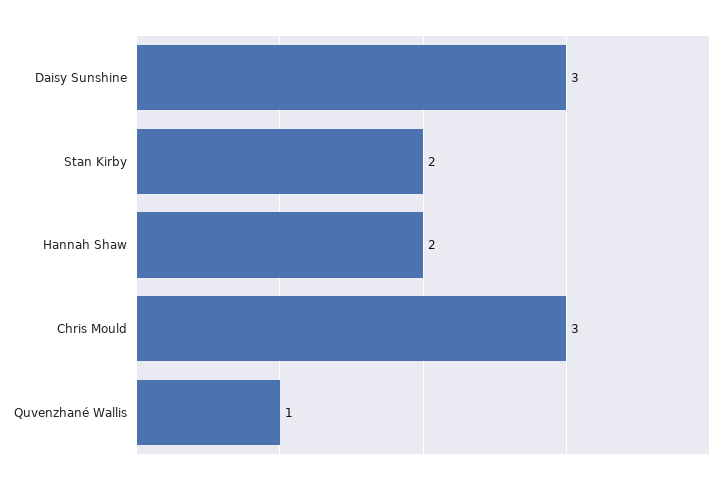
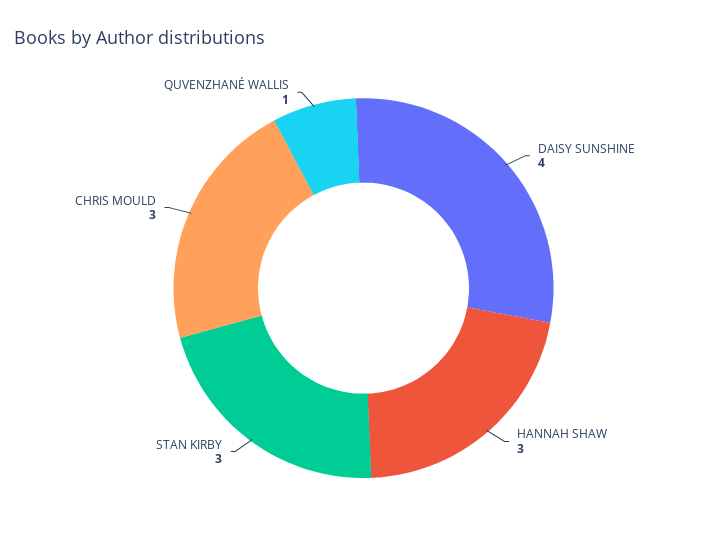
Daisy Sunshine: 3 -> 4
Stan Kirby: 2 -> 3
Hannah Shaw: 2 -> 3

